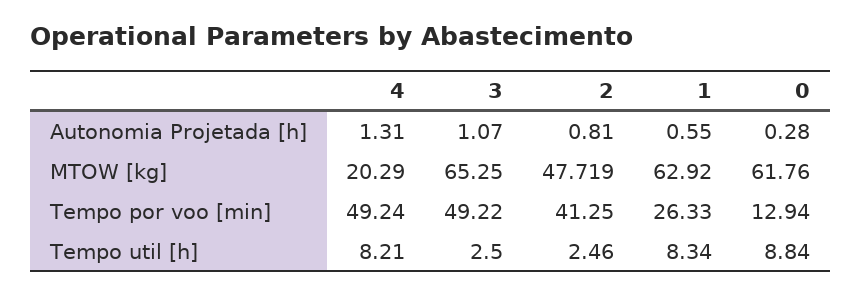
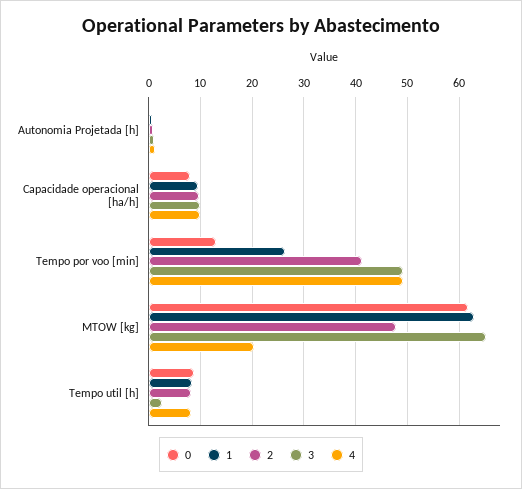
2, Tempo util [h]: 2.46 -> 8
0, Capacidade operacional [ha/h]: none -> 8
1, Capacidade operacional [ha/h]: none -> 10
2, Capacidade operacional [ha/h]: none -> 10
3, Capacidade operacional [ha/h]: none -> 10
4, Capacidade operacional [ha/h]: none -> 10

